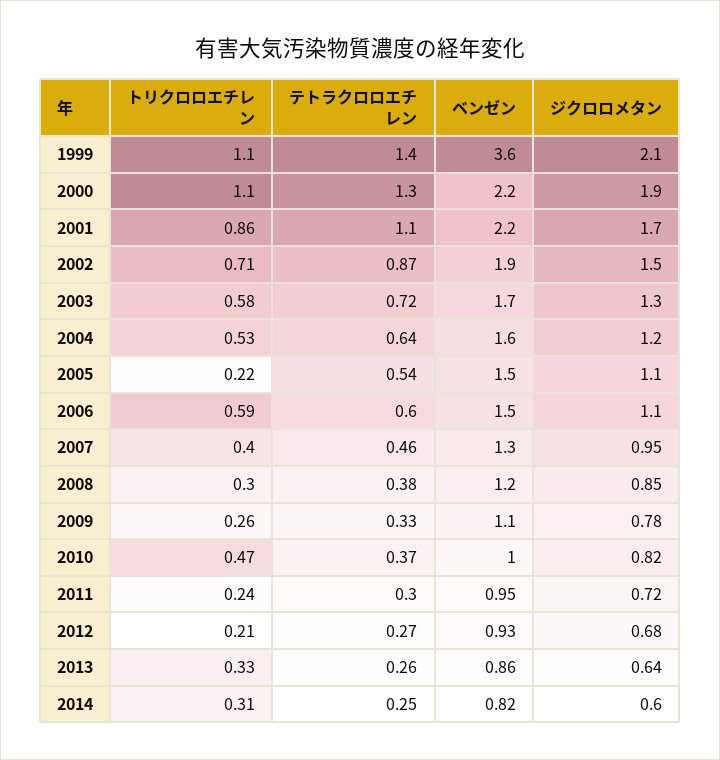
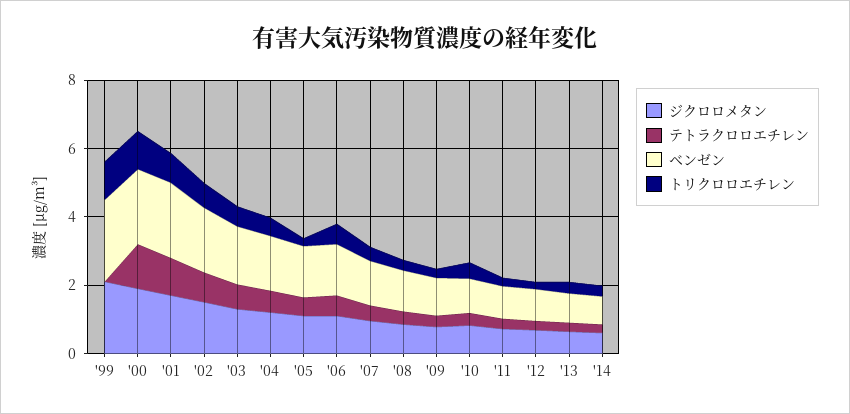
テトラクロロエチレン, 1999: 1.4 -> 0
ベンゼン, 1999: 3.6 -> 2.5

